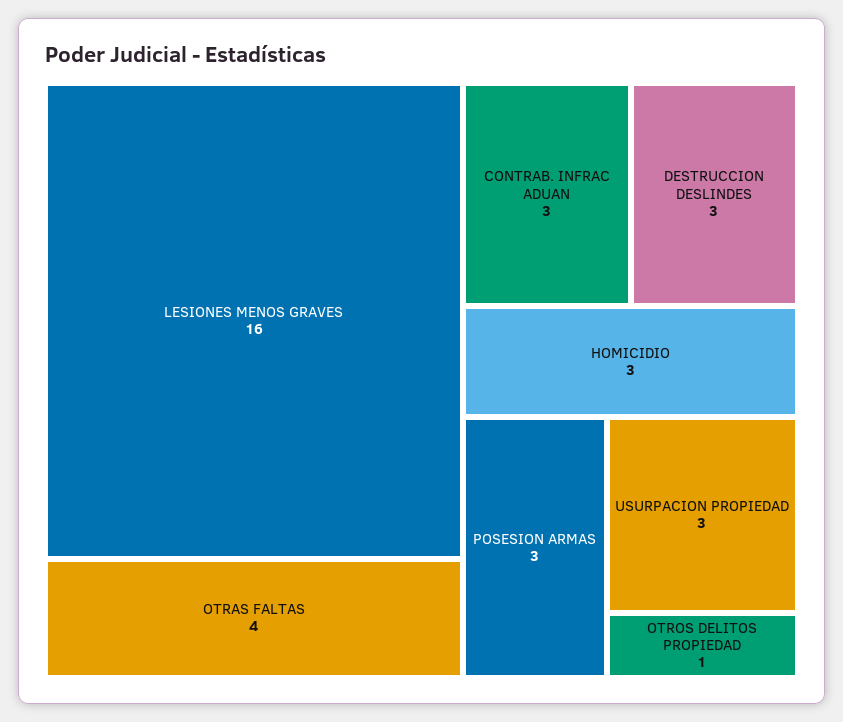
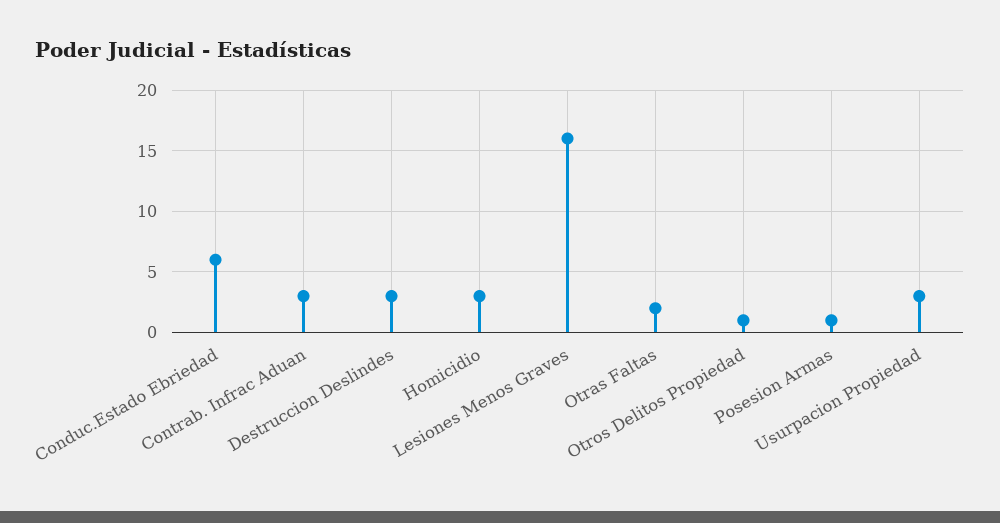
OTRAS FALTAS: 4 -> 2
POSESION ARMAS: 3 -> 1
Conduc.Estado Ebriedad: none -> 6

